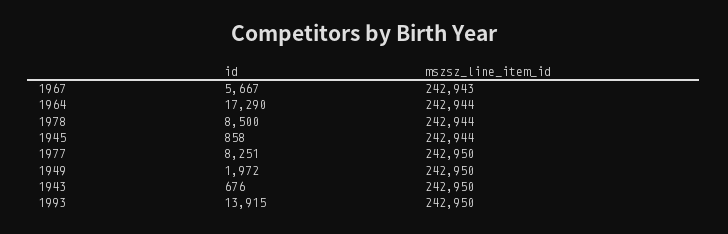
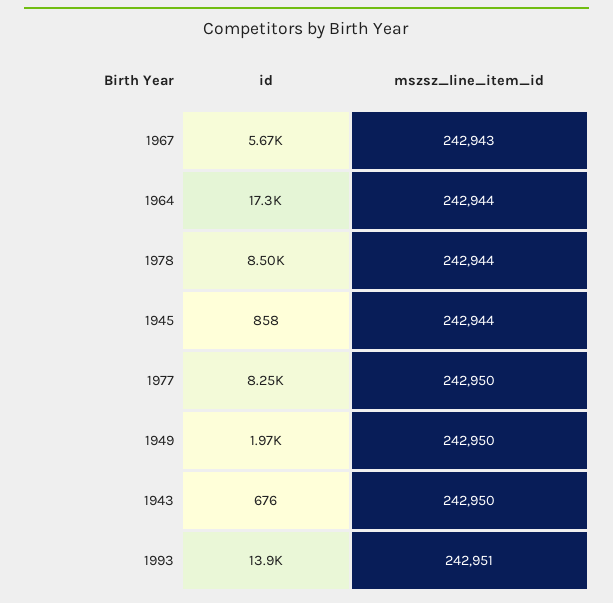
mszsz_line_item_id, 1993: 242950 -> 242951

